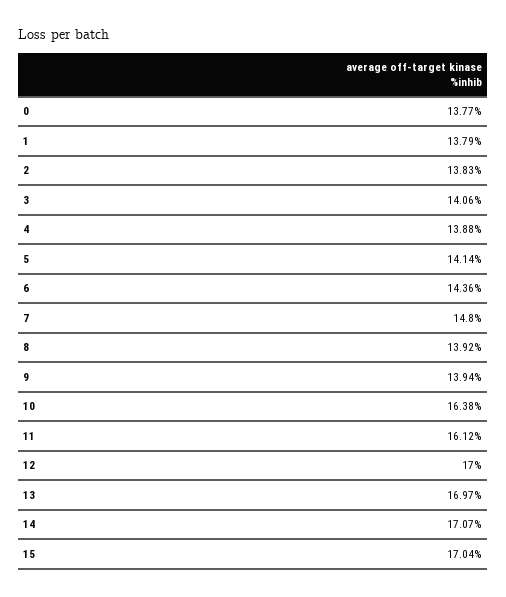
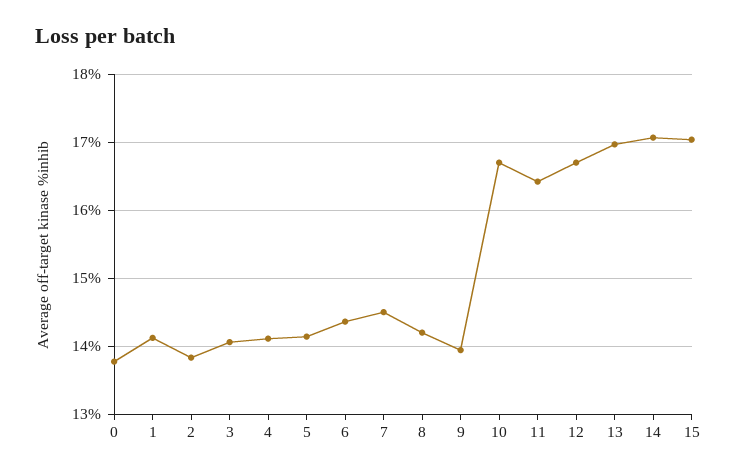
1: 13.79 -> 14.1
4: 13.88 -> 14.1
7: 14.8 -> 14.5
8: 13.92 -> 14.2
10: 16.38 -> 16.7
11: 16.12 -> 16.4
12: 17 -> 16.7

